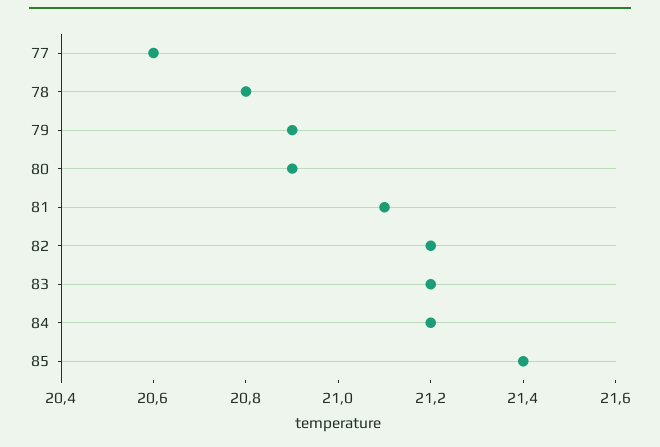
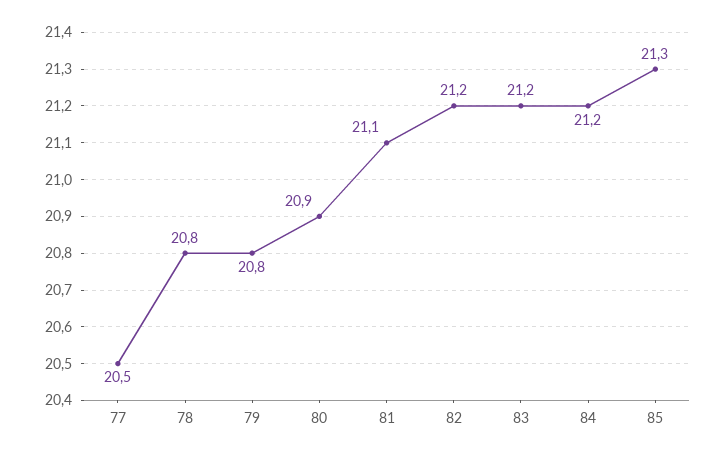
77: 20.6 -> 20.5
79: 20.9 -> 20.8
85: 21.4 -> 21.3

